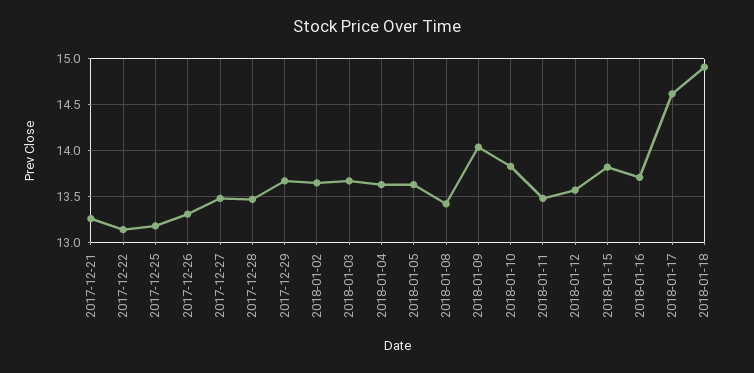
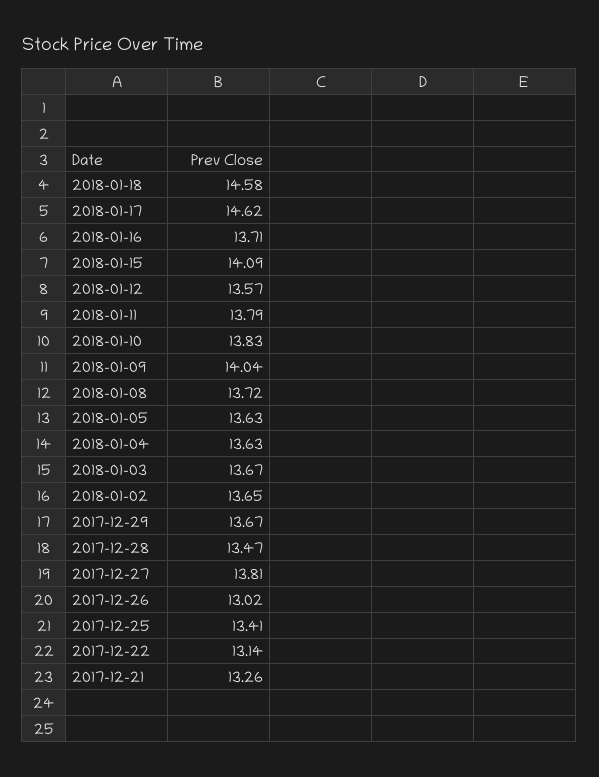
2017-12-25: 13.2 -> 13.41
2017-12-26: 13.3 -> 13.02
2017-12-27: 13.5 -> 13.81
2018-01-08: 13.4 -> 13.72
2018-01-11: 13.5 -> 13.79
2018-01-15: 13.8 -> 14.09
2018-01-18: 14.9 -> 14.58

